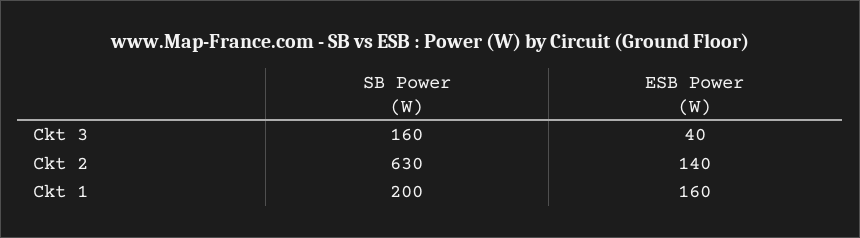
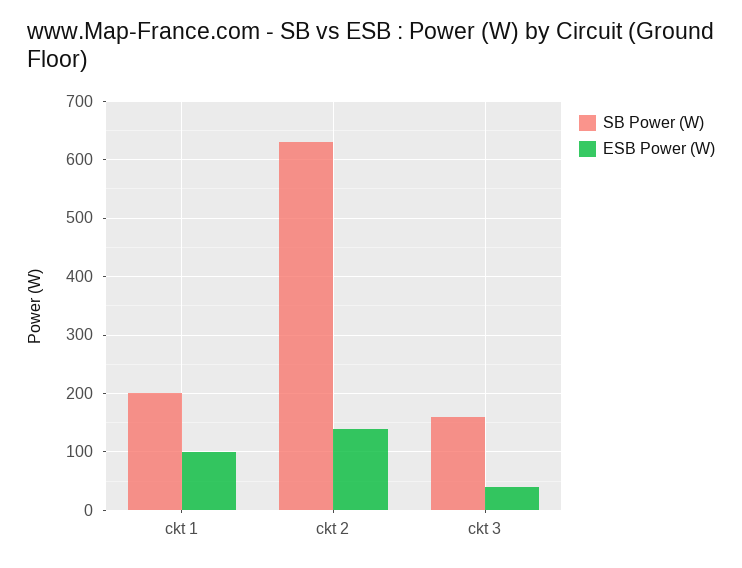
ESB Power (W), Ckt 1: 160 -> 100

